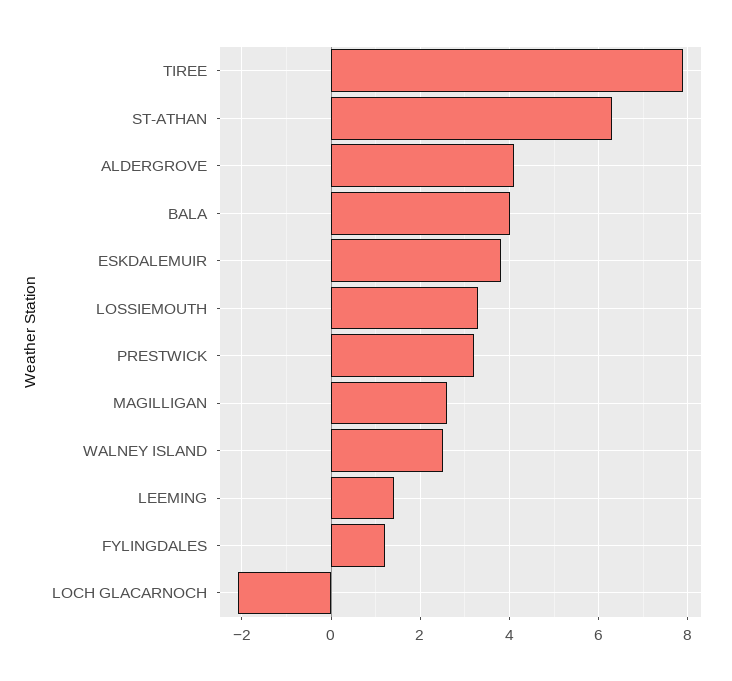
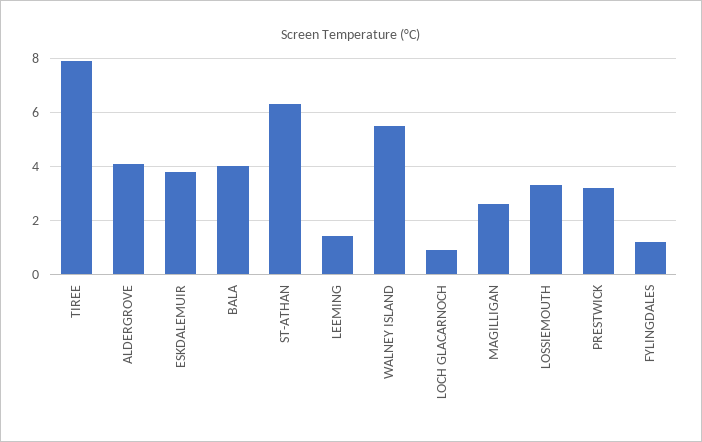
WALNEY ISLAND: 2.5 -> 5.5
LOCH GLACARNOCH: -2 -> 1

